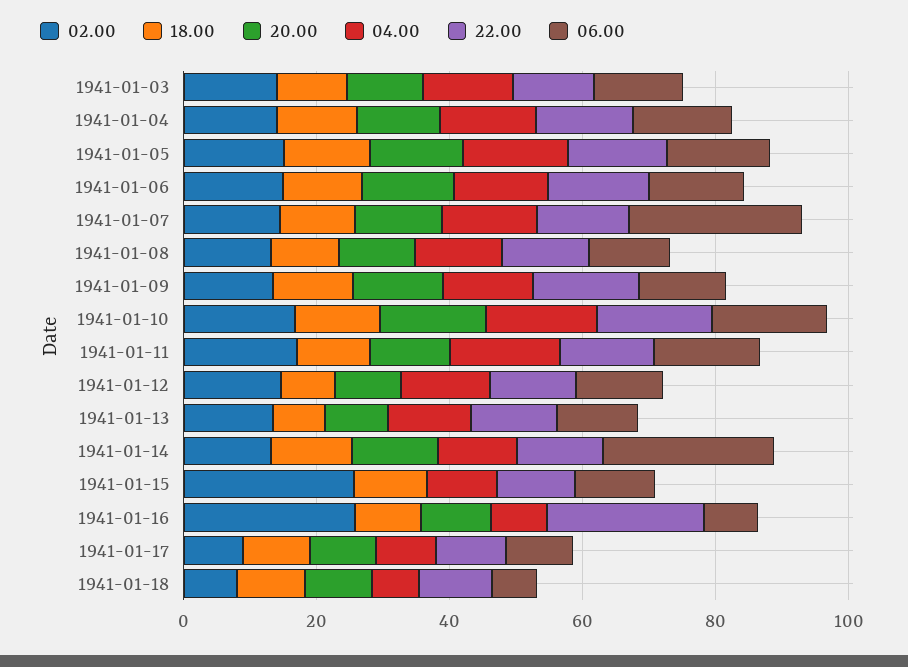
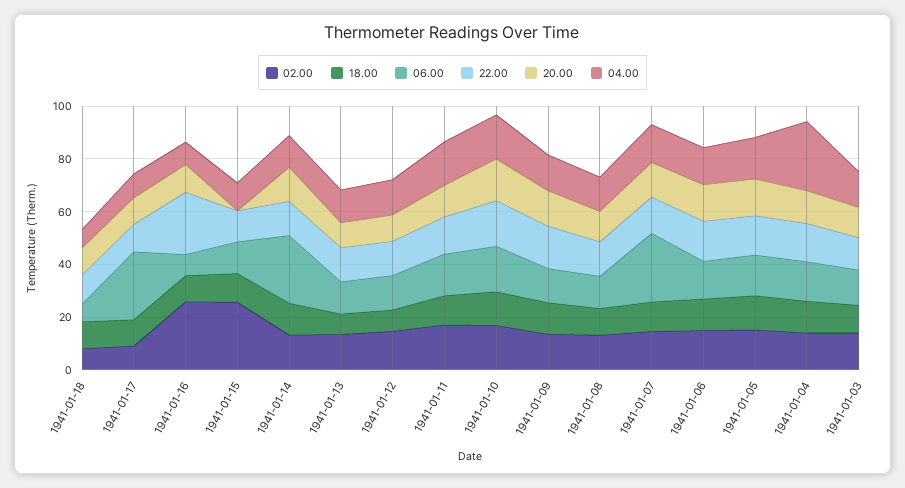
04.00, 1941-01-04: 15 -> 25
06.00, 1941-01-17: 10 -> 25

